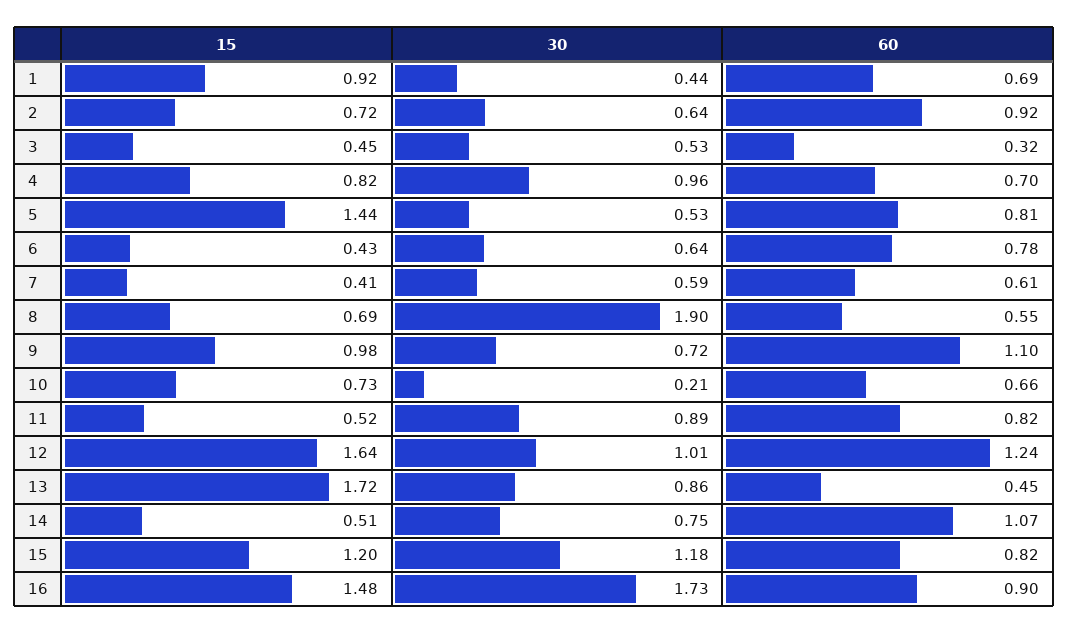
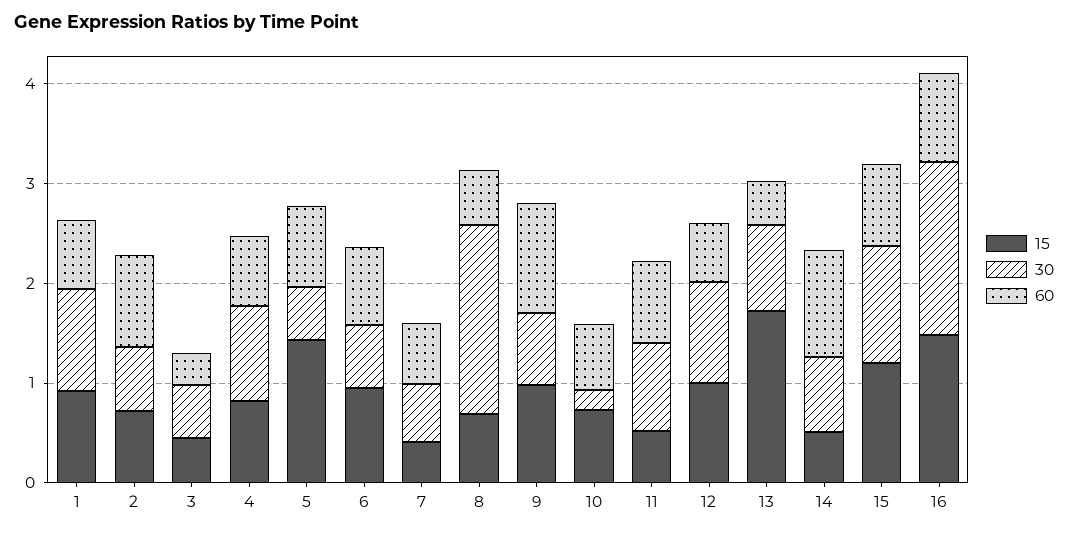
30, 1: 0.44 -> 1
15, 6: 0.43 -> 1
15, 12: 1.64 -> 1
60, 12: 1.24 -> 0.6

